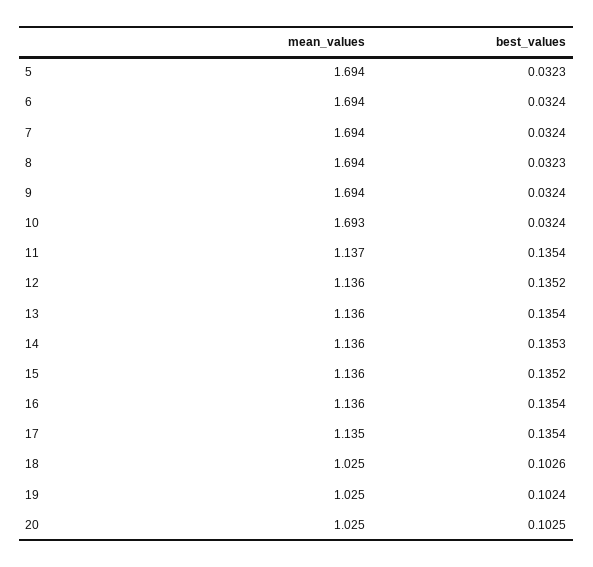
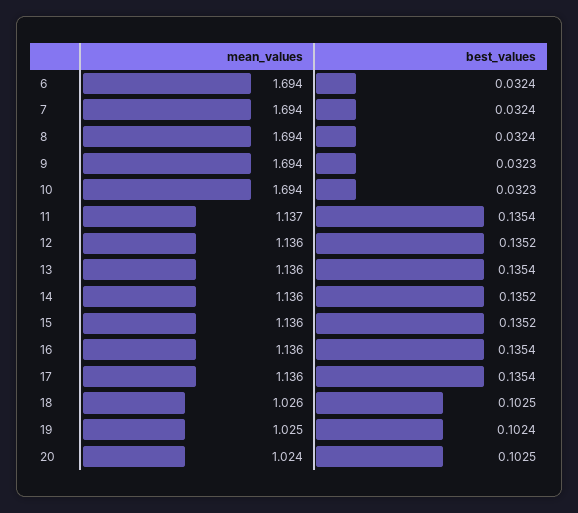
mean_values, 5: 1.694 -> none
best_values, 5: 0.0323 -> none
best_values, 8: 0.0323 -> 0.0324
best_values, 9: 0.0324 -> 0.0323
mean_values, 10: 1.693 -> 1.694
best_values, 10: 0.0324 -> 0.0323
best_values, 14: 0.1353 -> 0.1352
mean_values, 17: 1.135 -> 1.136
mean_values, 18: 1.025 -> 1.026
best_values, 18: 0.1026 -> 0.1025
mean_values, 20: 1.025 -> 1.024

